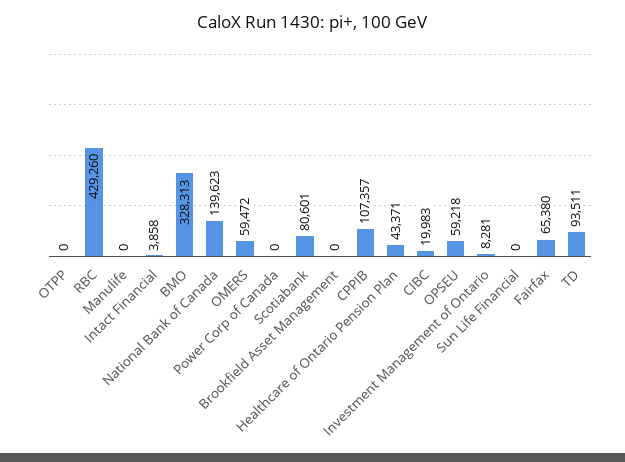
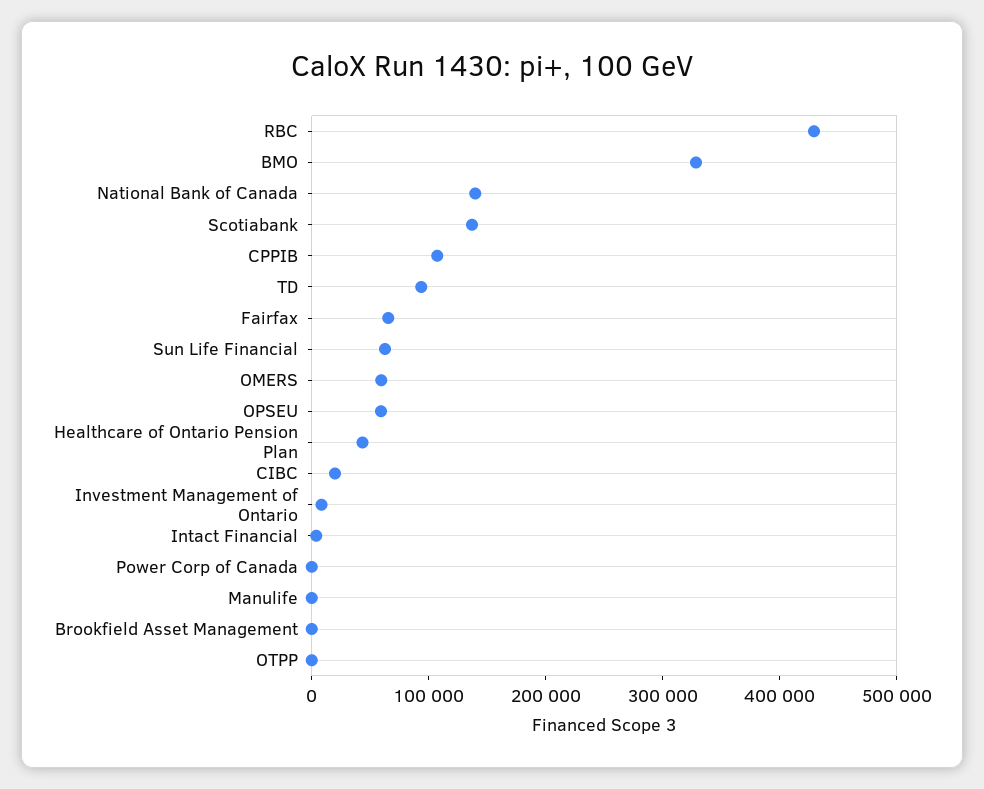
Scotiabank: 80601 -> 140000
Sun Life Financial: 0 -> 60000

